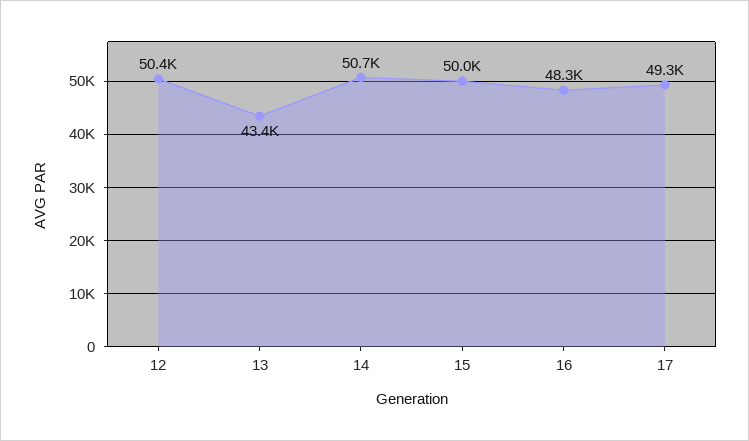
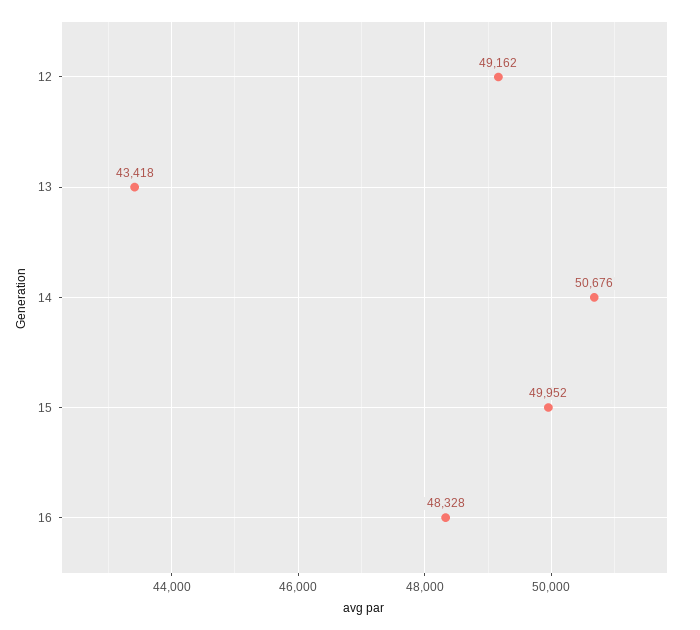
12: 50400 -> 49162
17: 49300 -> none

